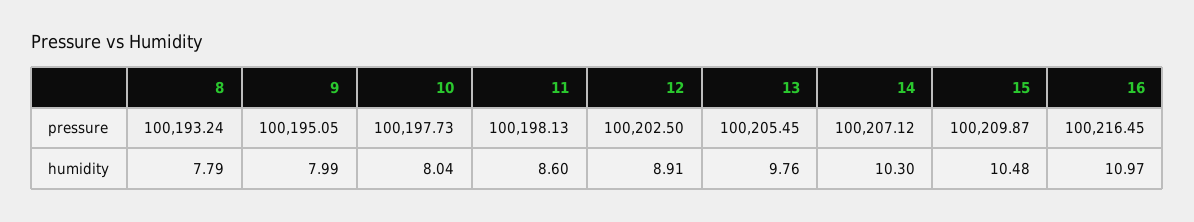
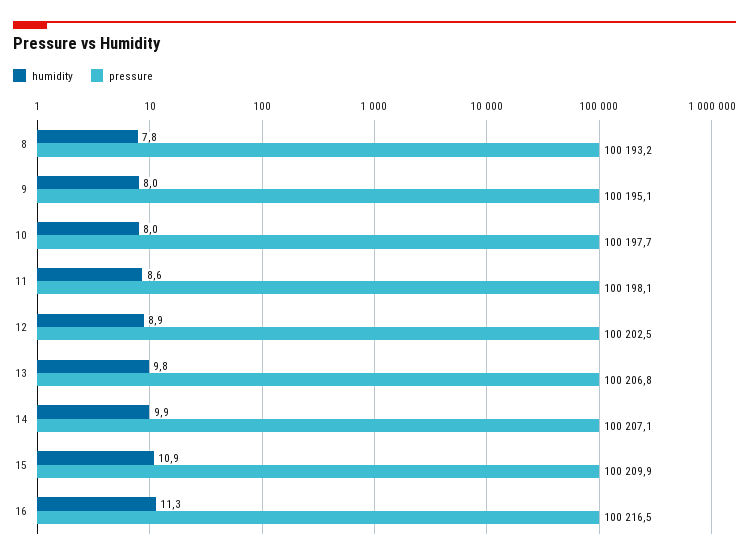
pressure, 13: 100205.45 -> 100206.8
humidity, 14: 10.3 -> 9.9
humidity, 15: 10.48 -> 10.9
humidity, 16: 10.97 -> 11.3

